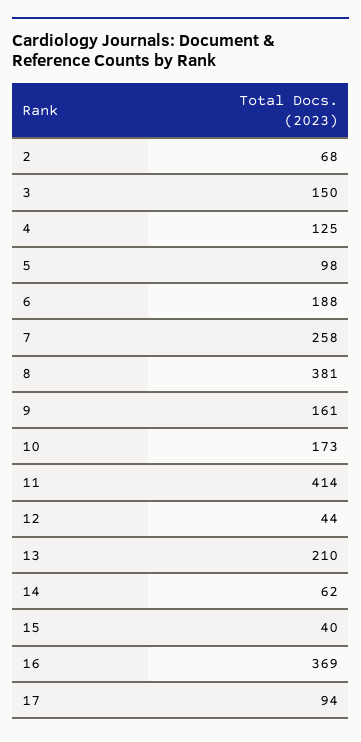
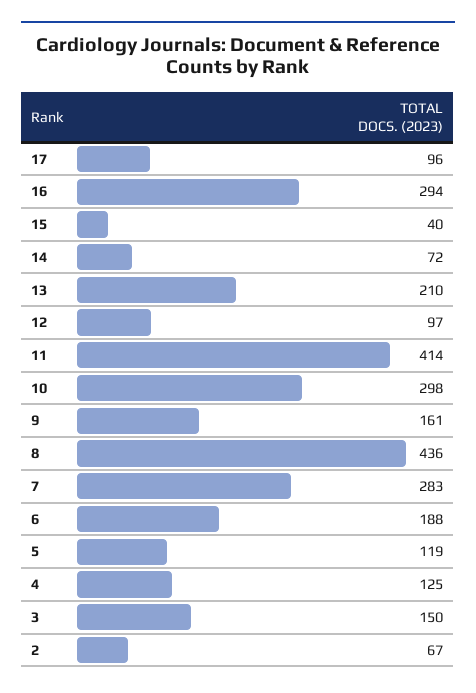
2: 68 -> 67
5: 98 -> 119
7: 258 -> 283
8: 381 -> 436
10: 173 -> 298
12: 44 -> 97
14: 62 -> 72
16: 369 -> 294
17: 94 -> 96

